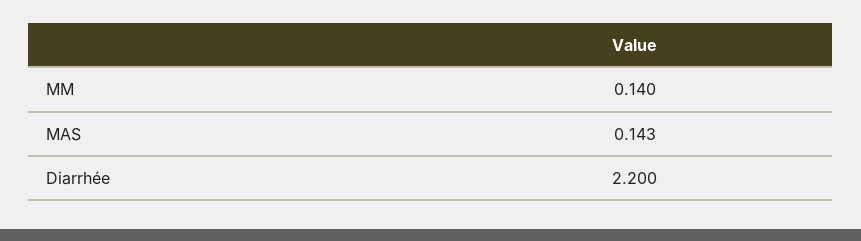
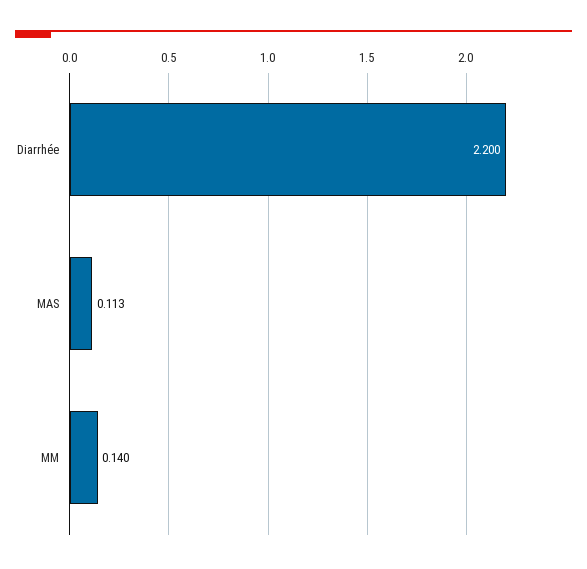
MAS: 0.143 -> 0.113

